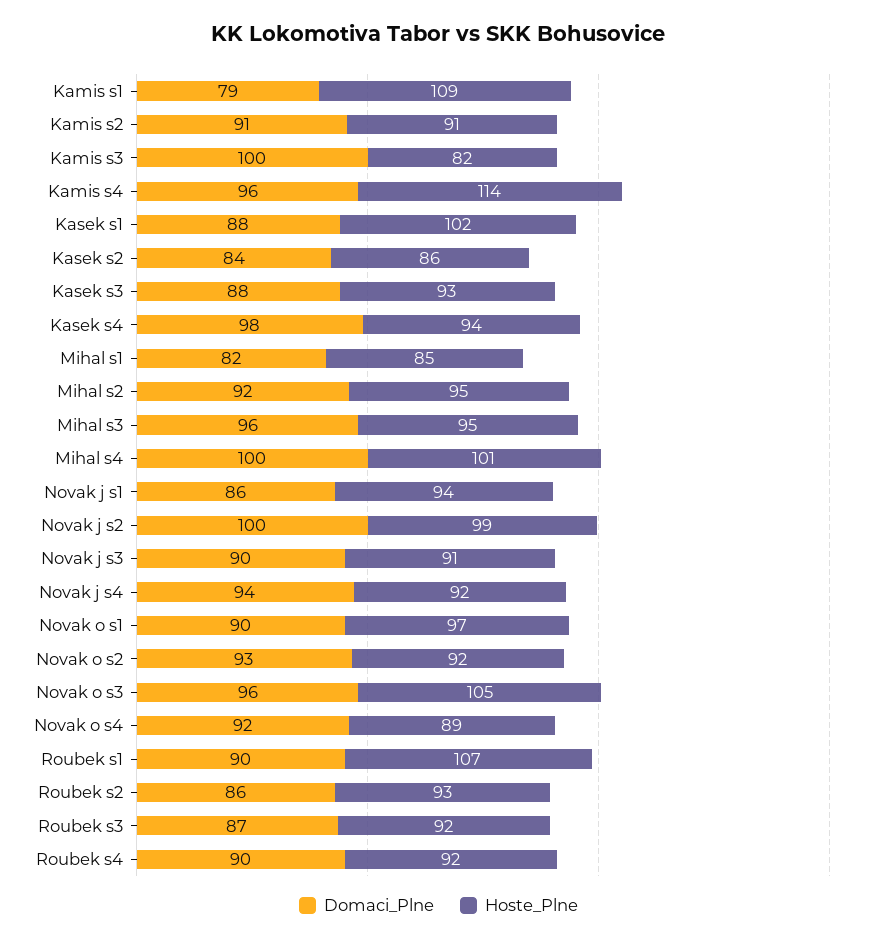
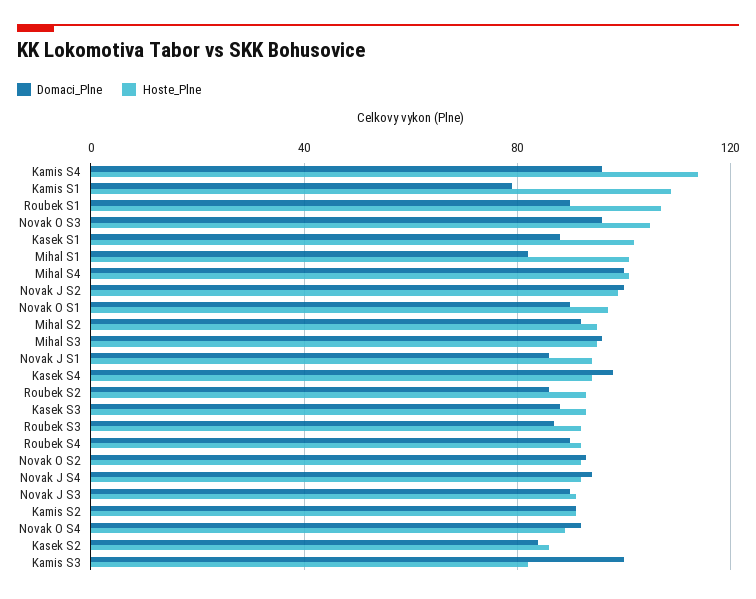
Hoste_Plne, Mihal s1: 85 -> 100

